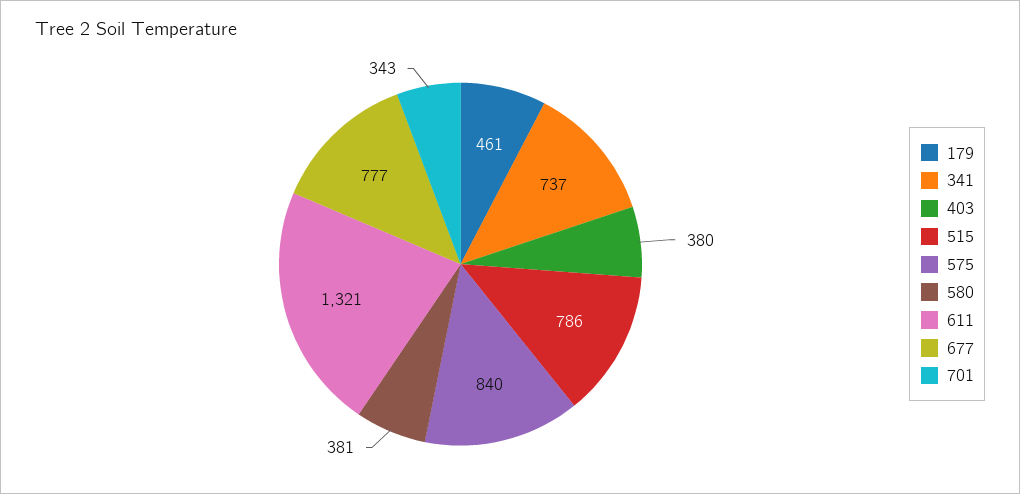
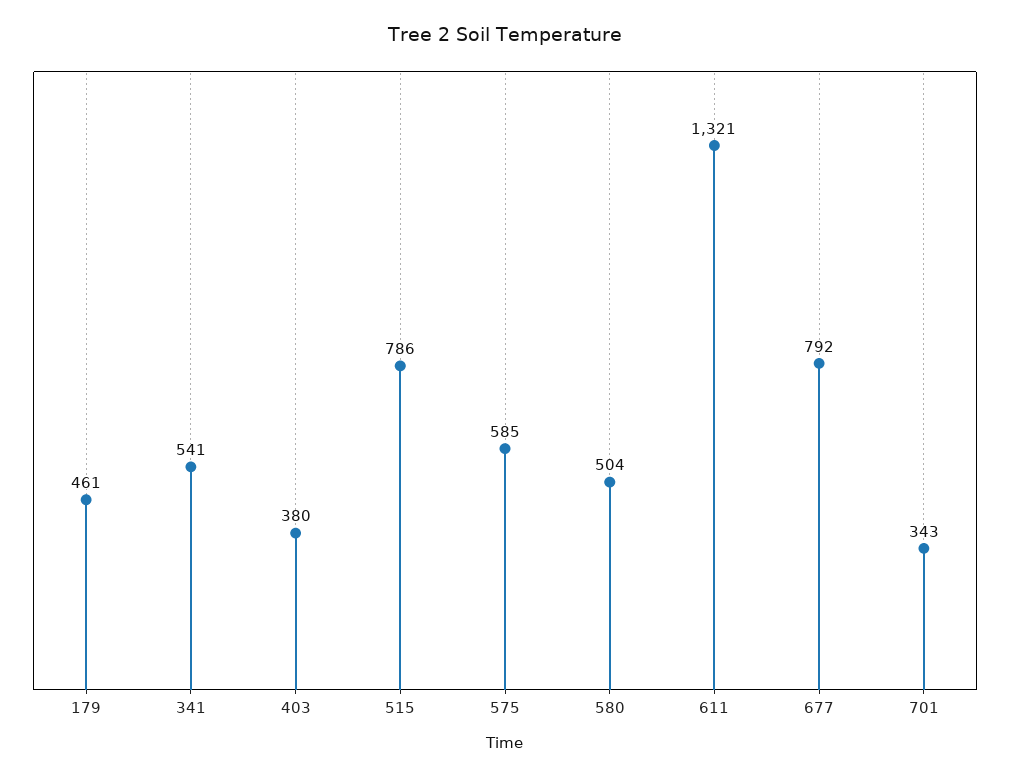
341: 737 -> 541
575: 840 -> 585
580: 381 -> 504
677: 777 -> 792

